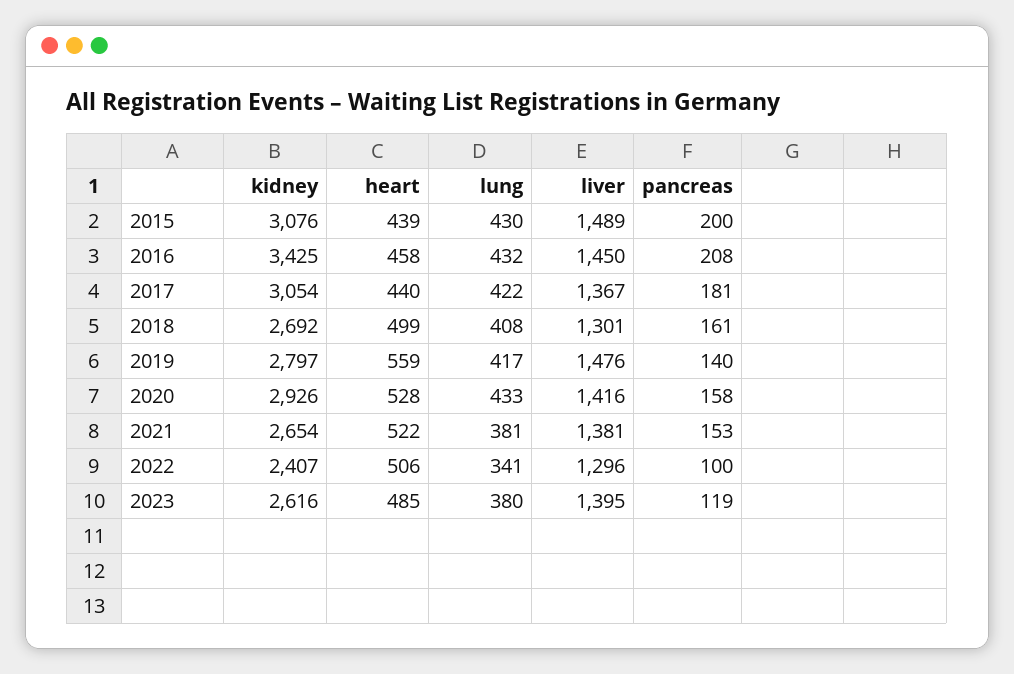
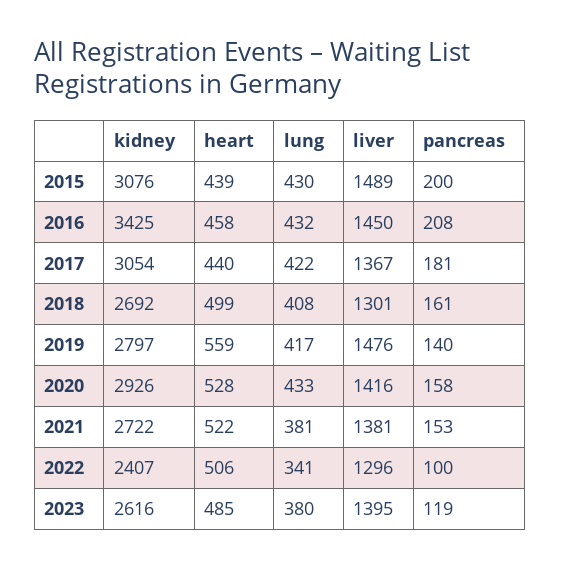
kidney, 2021: 2654 -> 2722

